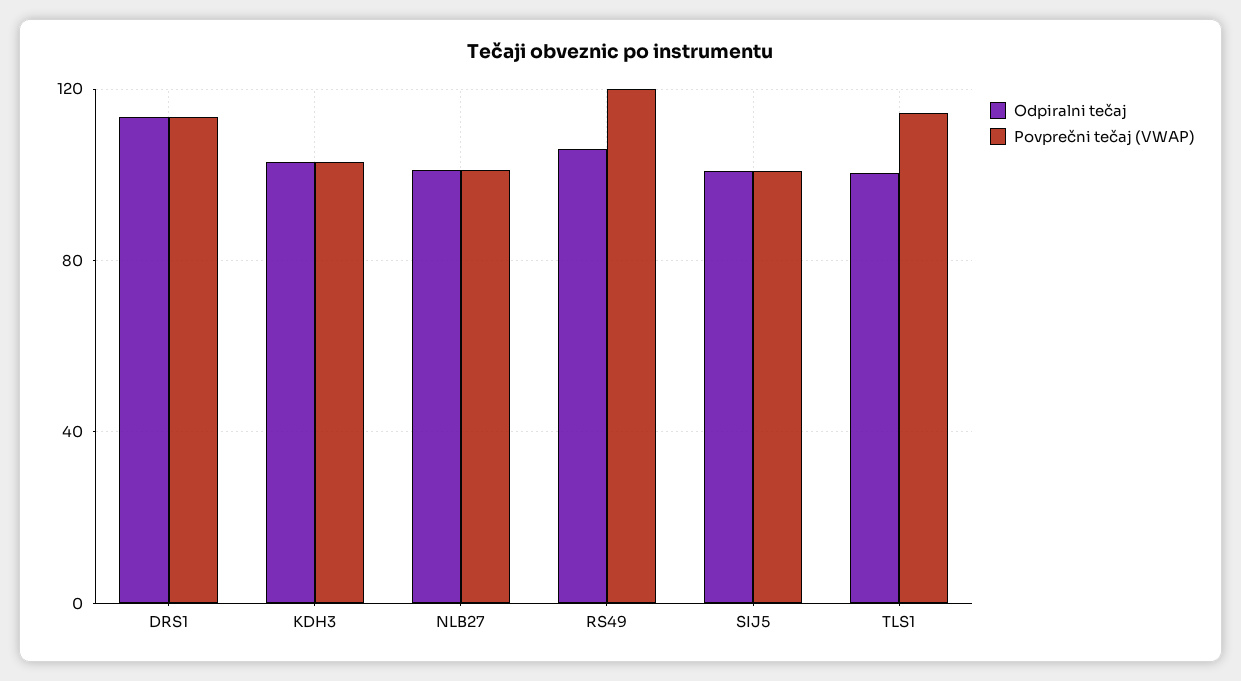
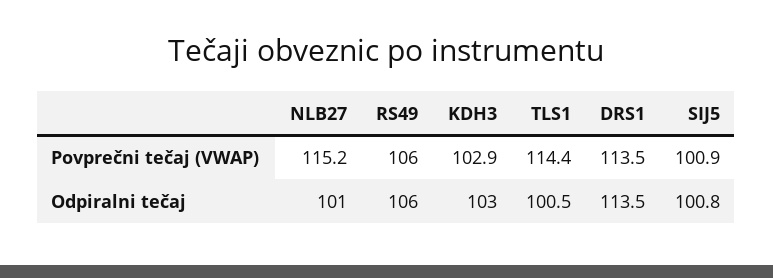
Povprečni tečaj (VWAP), NLB27: 100 -> 115.2
Povprečni tečaj (VWAP), RS49: 120 -> 106

